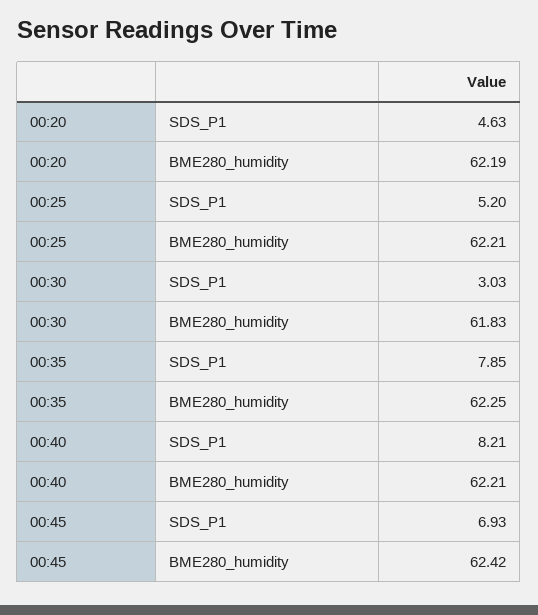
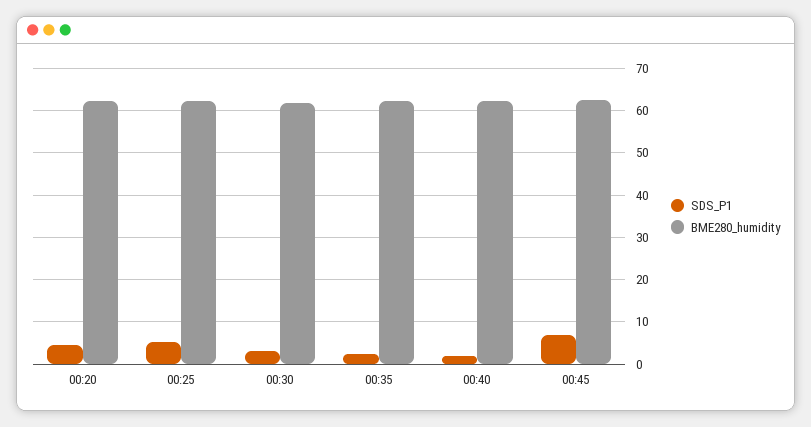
SDS_P1, 00:35: 7.85 -> 2
SDS_P1, 00:40: 8.21 -> 2

